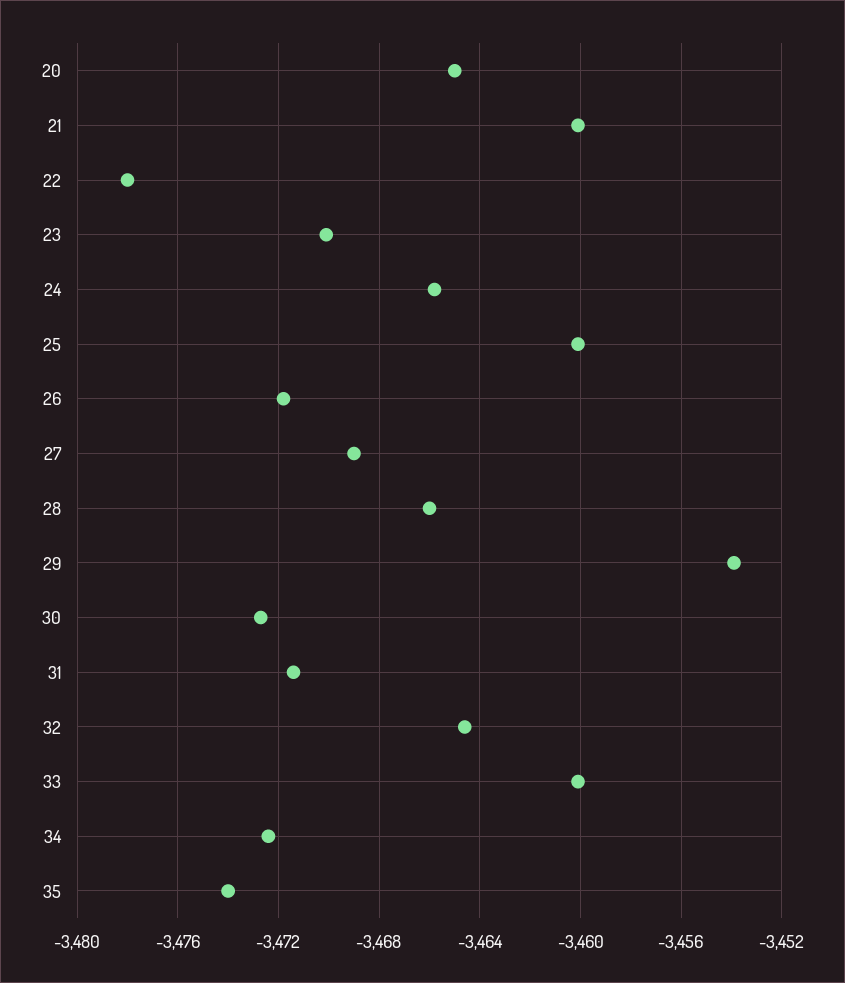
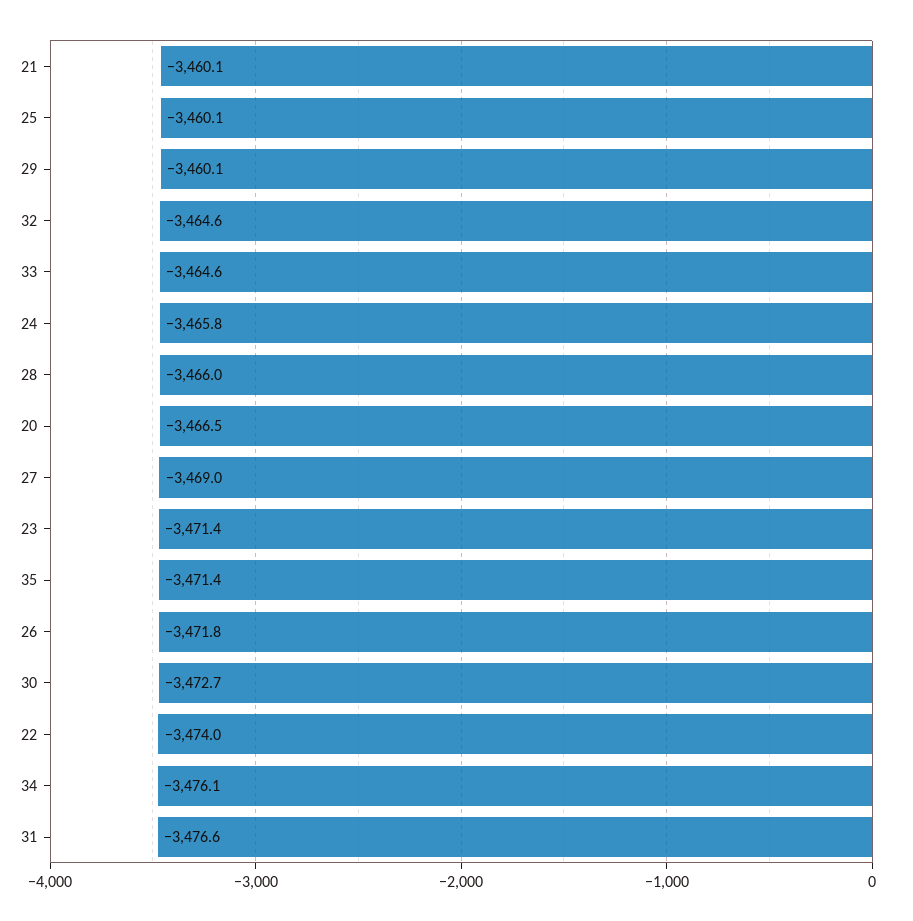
20: -3465 -> -3466.5
22: -3478 -> -3474
23: -3470 -> -3471.4
29: -3454 -> -3460.1
31: -3471.5 -> -3476.6
33: -3460 -> -3464.6
34: -3472.5 -> -3476.1
35: -3474 -> -3471.4

